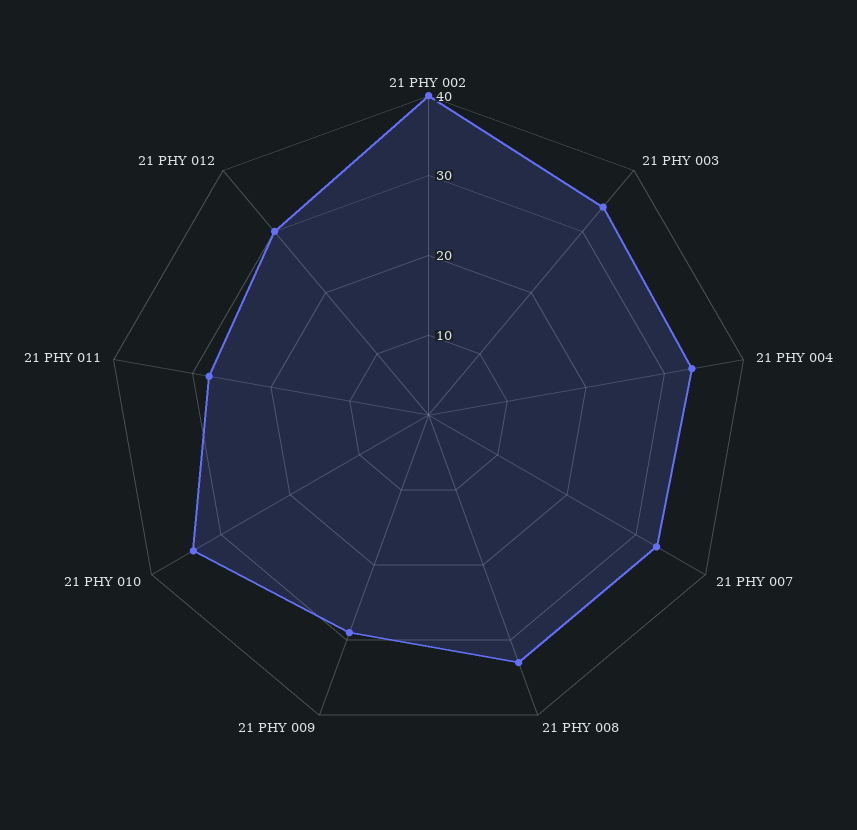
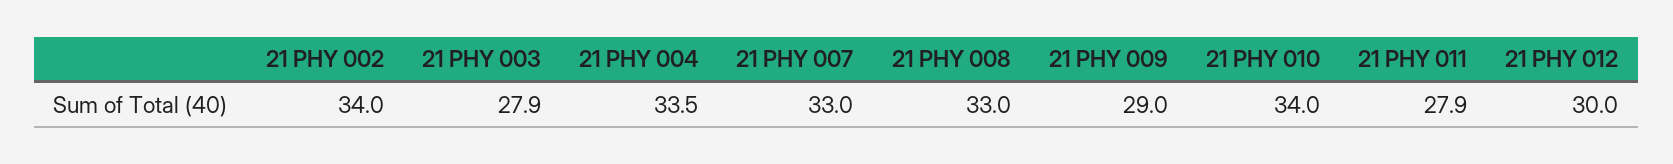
21 PHY 002: 40 -> 34
21 PHY 003: 34 -> 27.9

